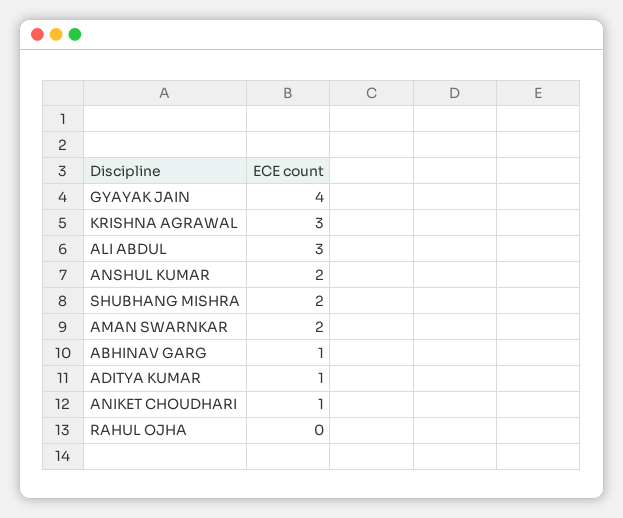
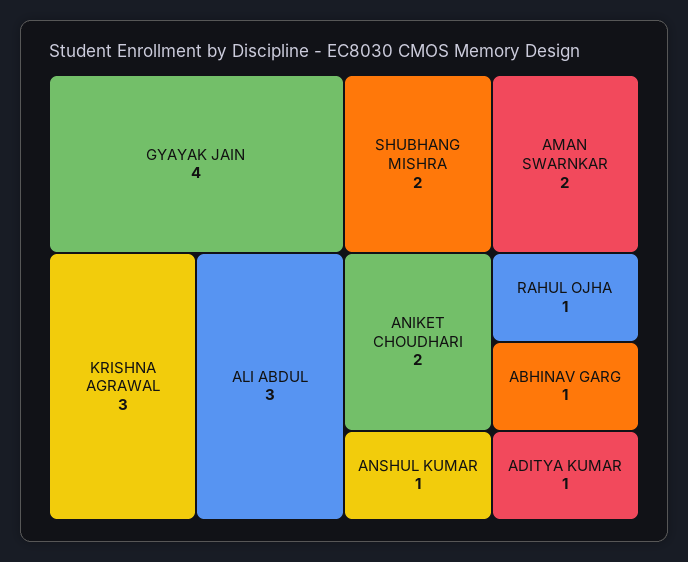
ANSHUL KUMAR: 2 -> 1
ANIKET CHOUDHARI: 1 -> 2
RAHUL OJHA: 0 -> 1

